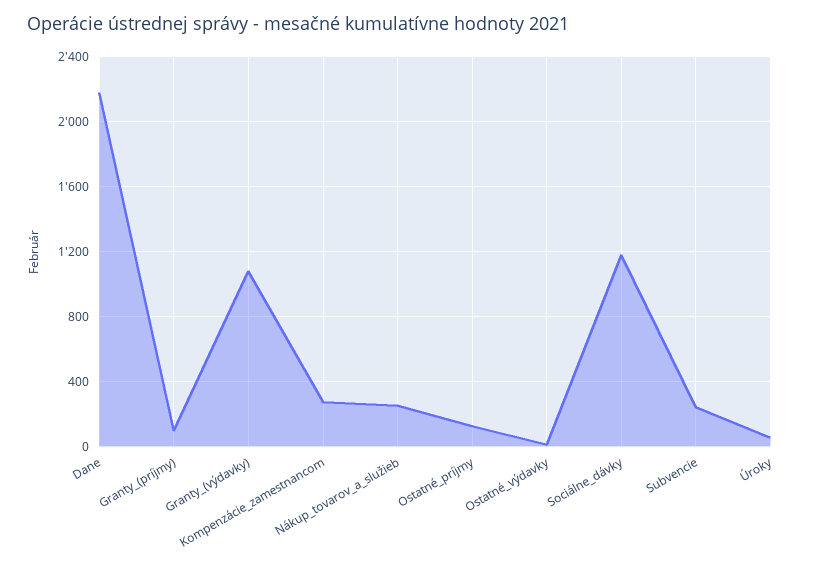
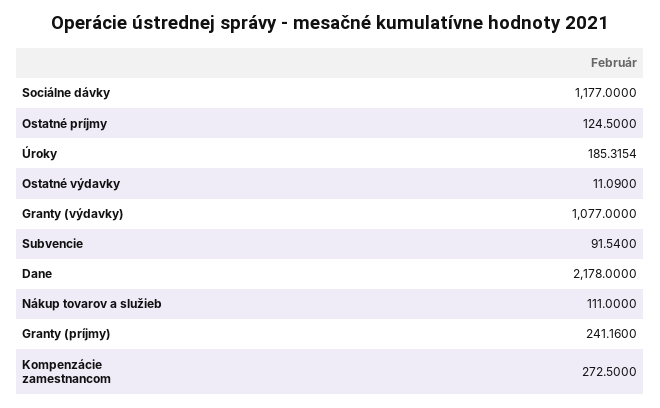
Granty_(príjmy): 100 -> 241.16
Nákup_tovarov_a_služieb: 250 -> 111
Subvencie: 250 -> 91.54
Úroky: 50 -> 185.3154

